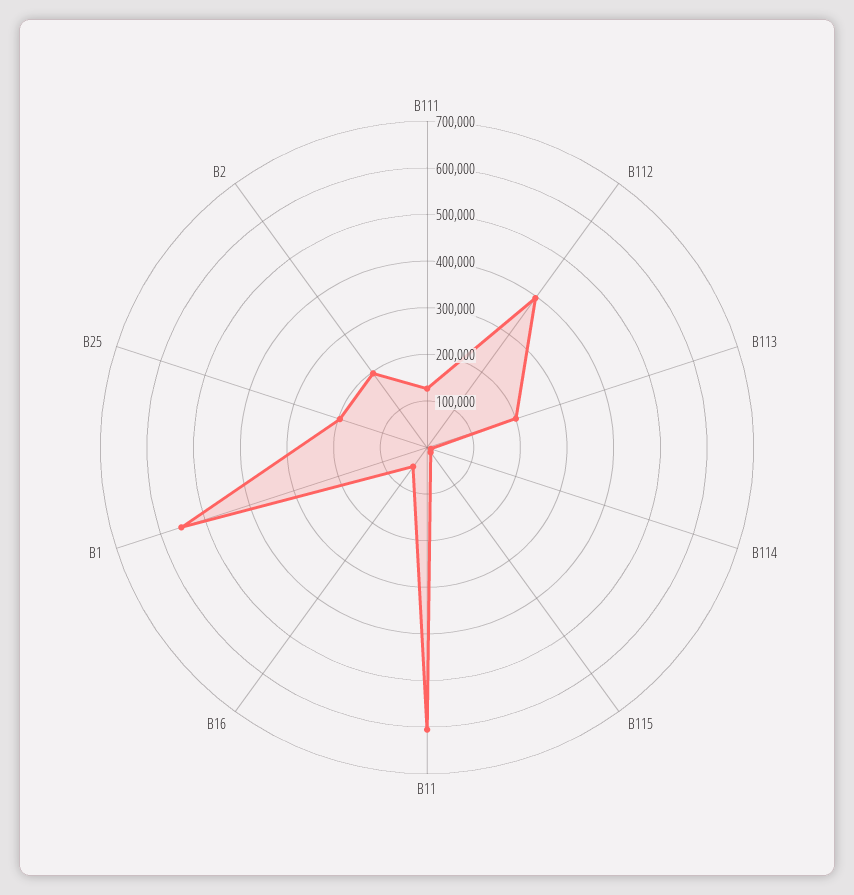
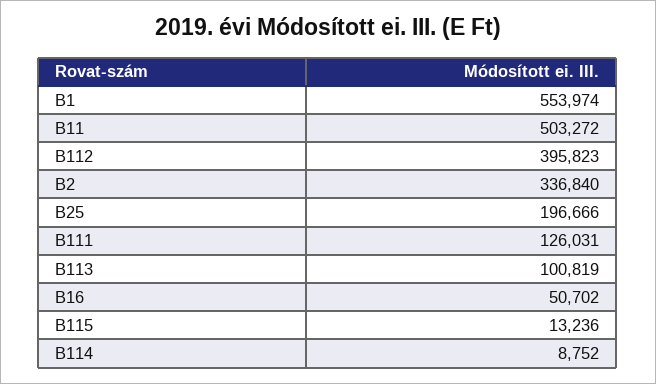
B113: 200000 -> 100819
B11: 600000 -> 503272
B2: 200000 -> 336840

